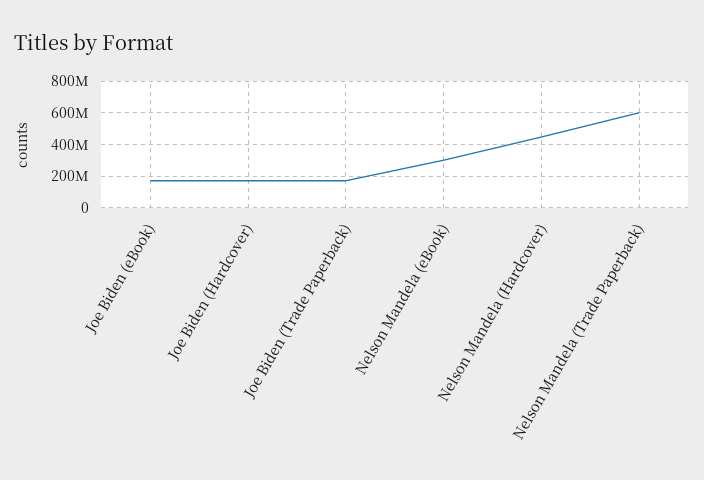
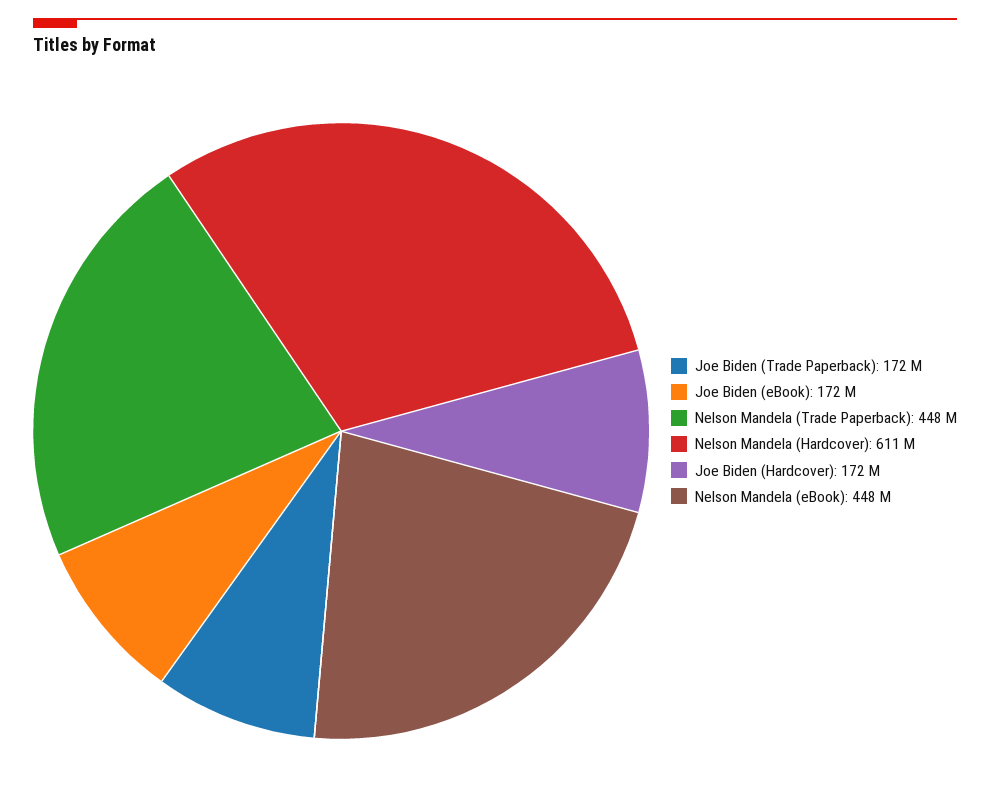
Nelson Mandela (eBook): 300000000 -> 448000000
Nelson Mandela (Hardcover): 450000000 -> 611000000
Nelson Mandela (Trade Paperback): 600000000 -> 448000000

